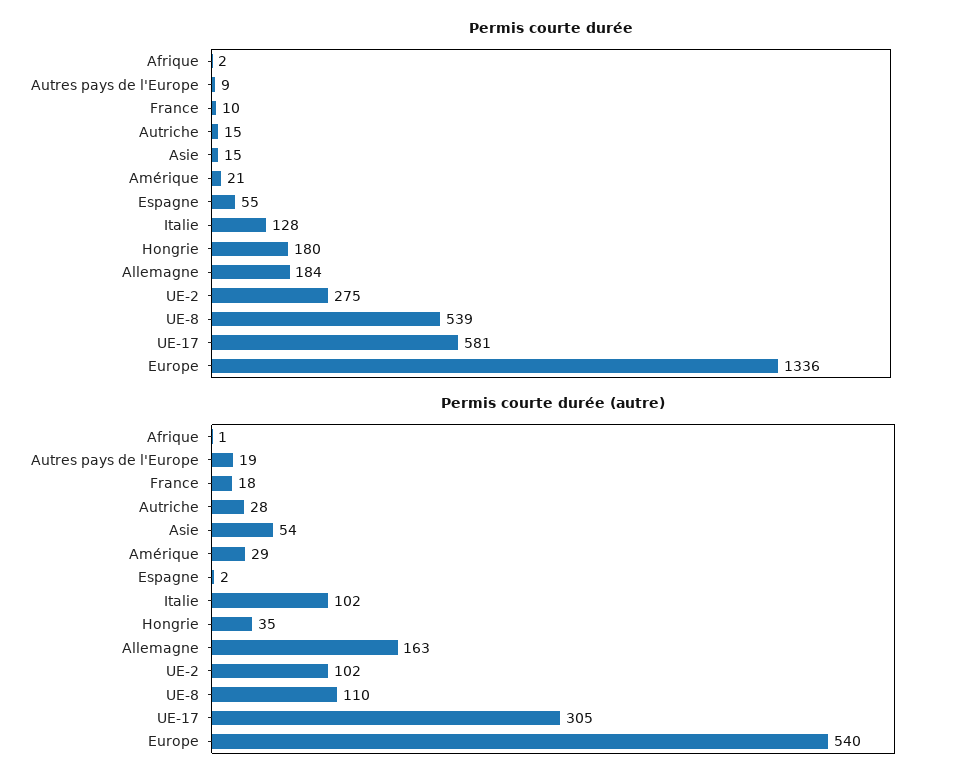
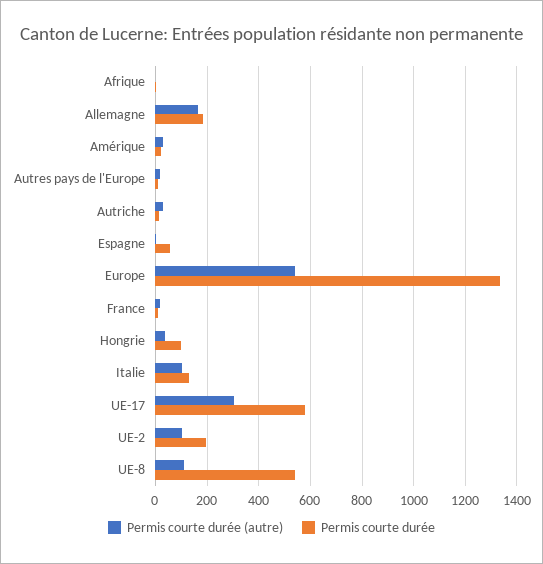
Permis courte durée, Asie: 15 -> none
Permis courte durée, Hongrie: 180 -> 100
Permis courte durée, UE-2: 275 -> 200
Permis courte durée (autre), Asie: 54 -> none

